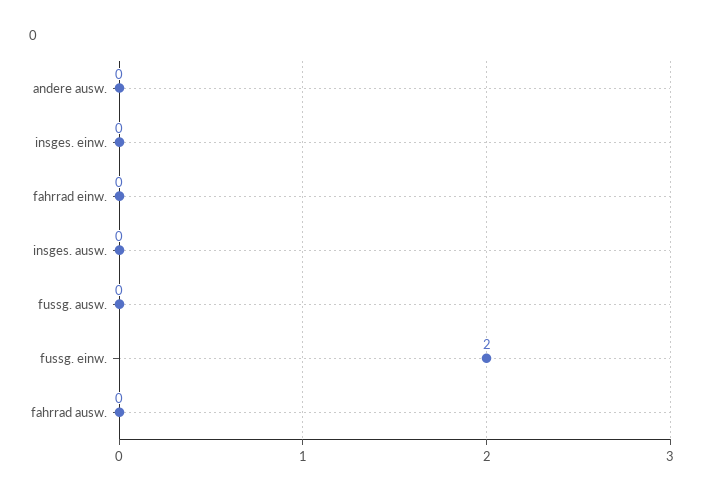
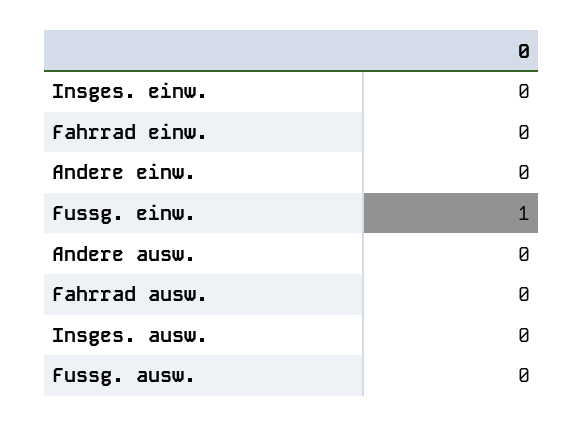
fussg. einw.: 2 -> 1
Andere einw.: none -> 0

